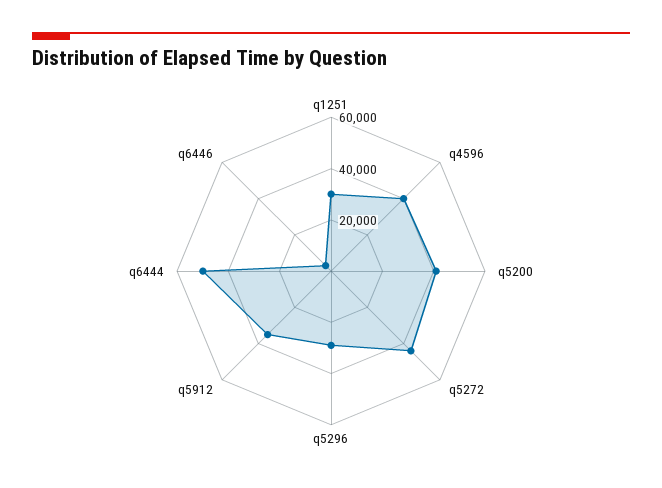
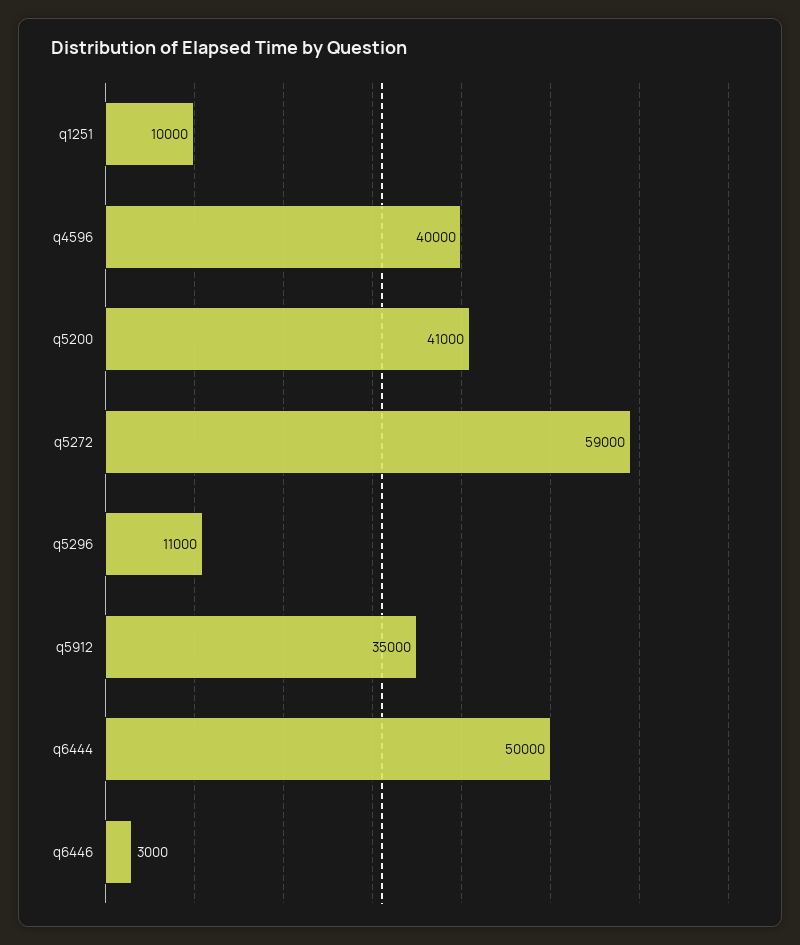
q1251: 30000 -> 10000
q5272: 45000 -> 59000
q5296: 30000 -> 11000

